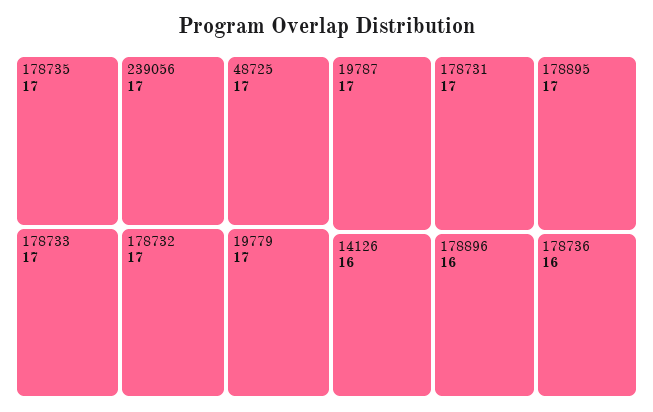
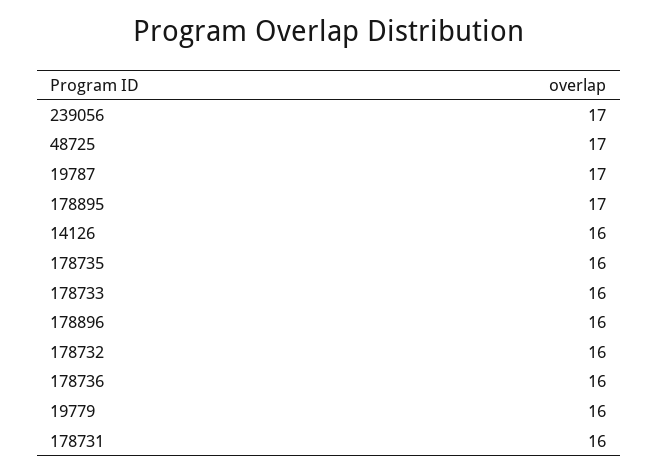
178735: 17 -> 16
178733: 17 -> 16
178732: 17 -> 16
19779: 17 -> 16
178731: 17 -> 16

